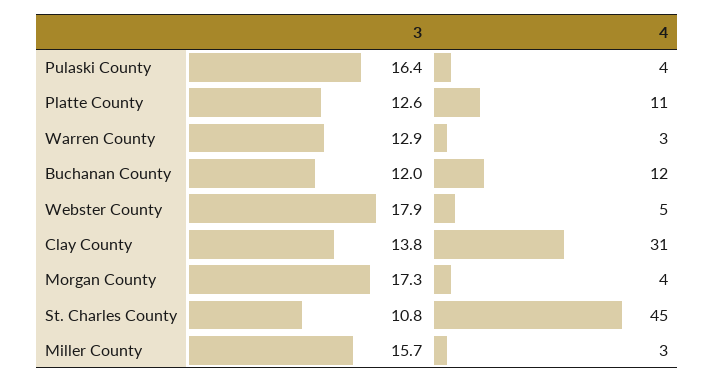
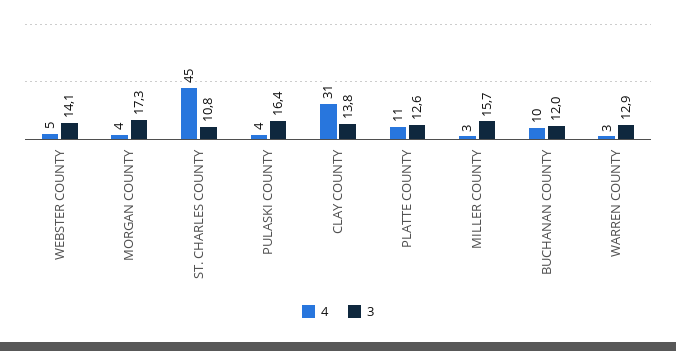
4, Buchanan County: 12 -> 10
3, Webster County: 17.9 -> 14.1

